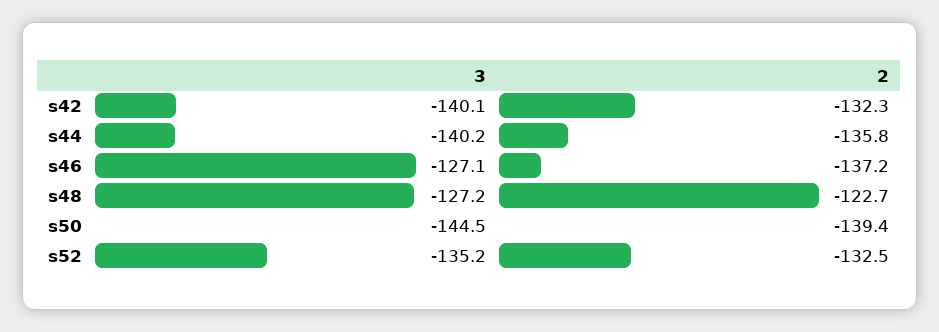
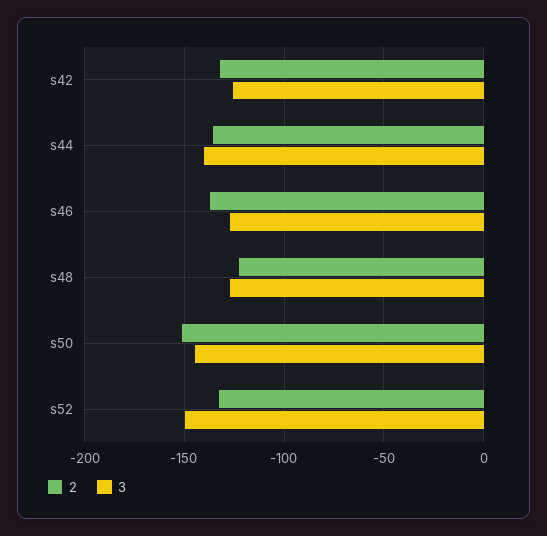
3, s42: -140.1 -> -125
2, s50: -139.4 -> -150
3, s52: -135.2 -> -150

